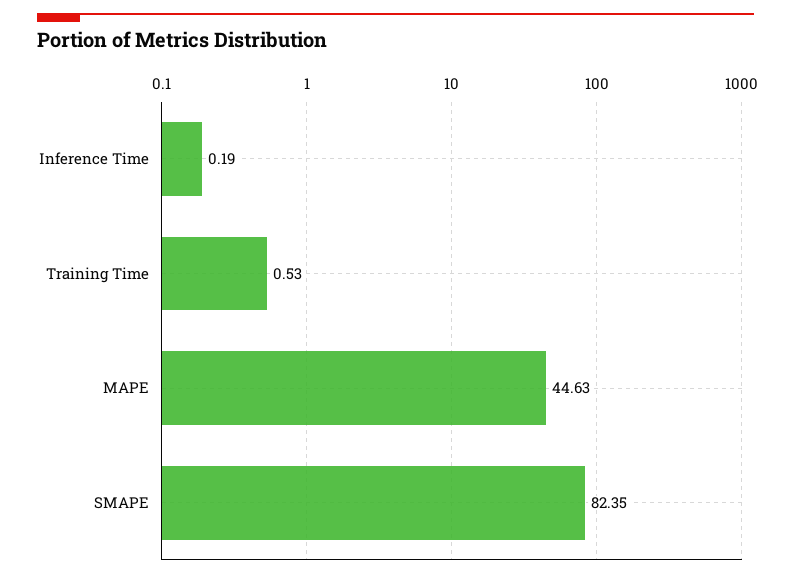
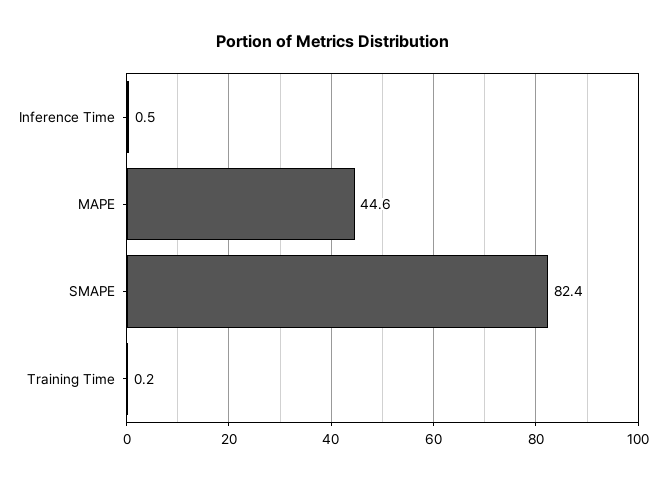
Inference Time: 0.19 -> 0.5
Training Time: 0.53 -> 0.2

